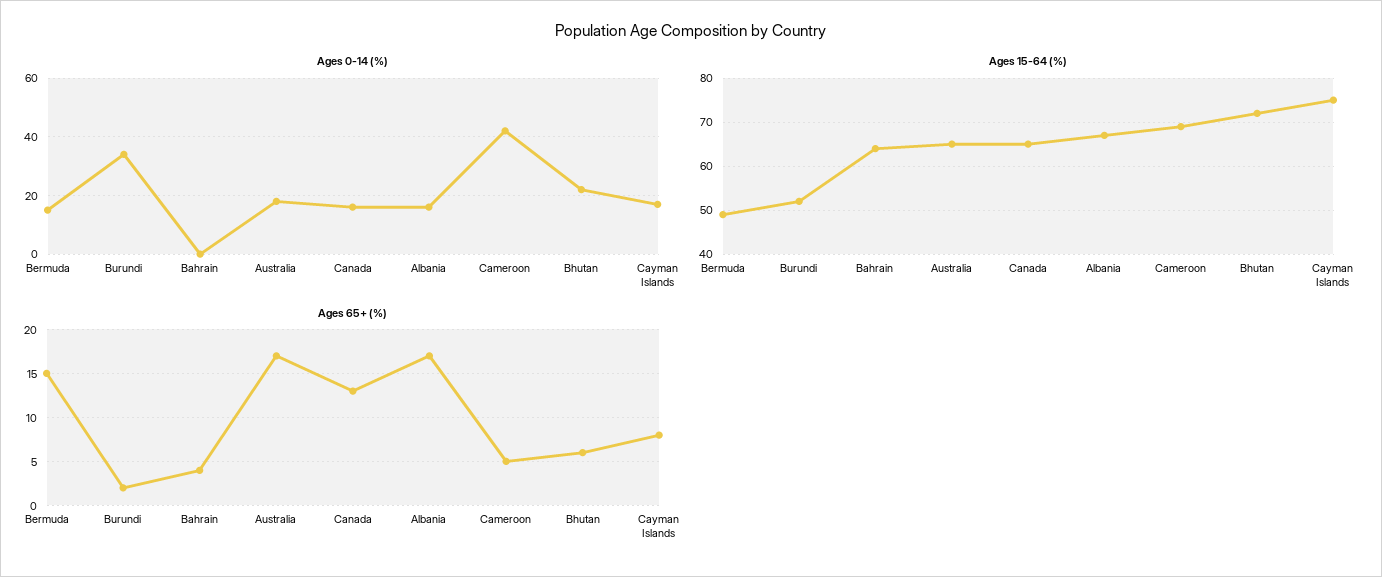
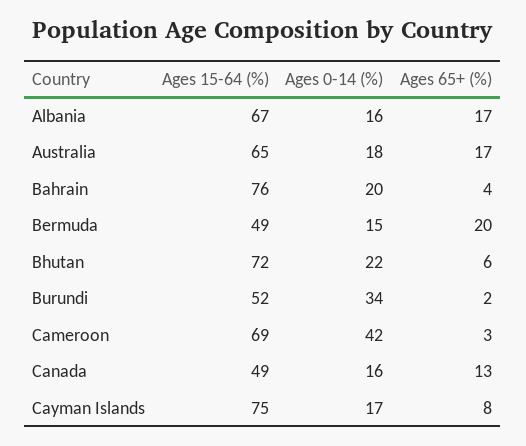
Ages 0-14 (%), Bahrain: 0 -> 20
Ages 15-64 (%), Bahrain: 65 -> 76
Ages 15-64 (%), Canada: 65 -> 49
Ages 65+ (%), Bermuda: 15 -> 20
Ages 65+ (%), Cameroon: 5 -> 3

